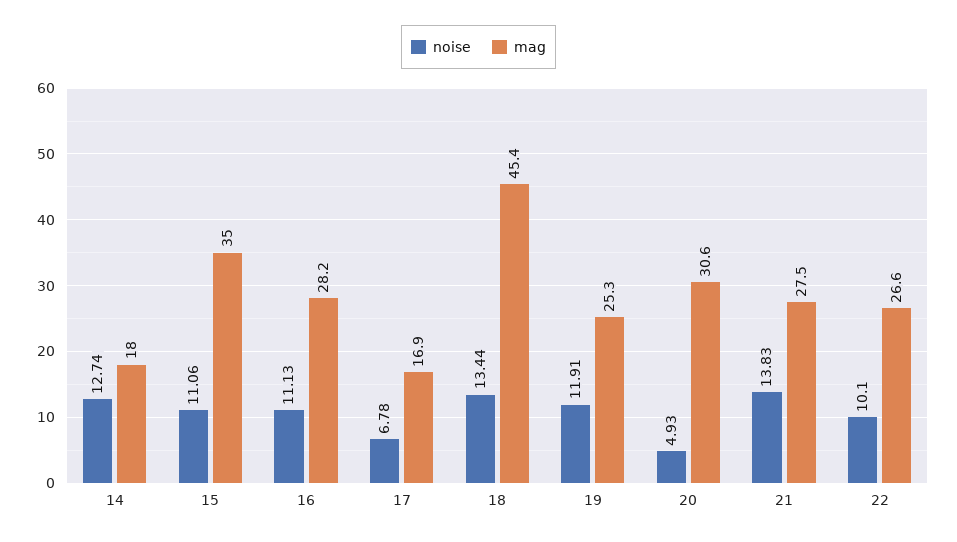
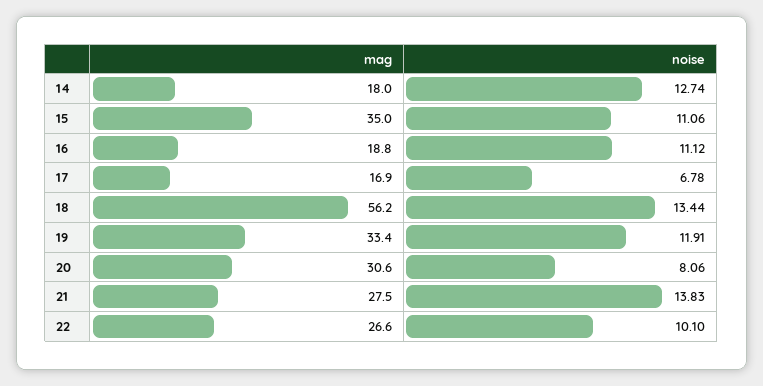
noise, 16: 11.13 -> 11.12
mag, 16: 28.2 -> 18.8
mag, 18: 45.4 -> 56.2
mag, 19: 25.3 -> 33.4
noise, 20: 4.93 -> 8.06

